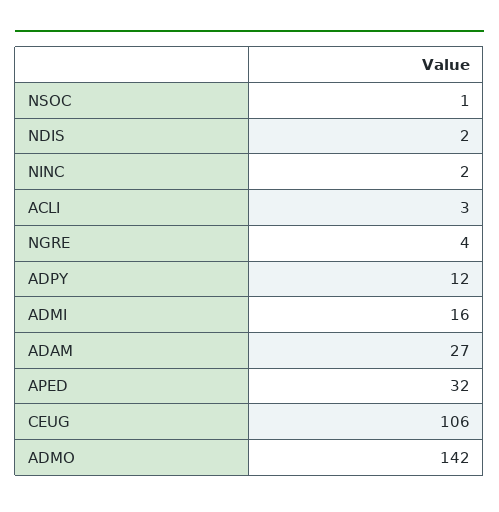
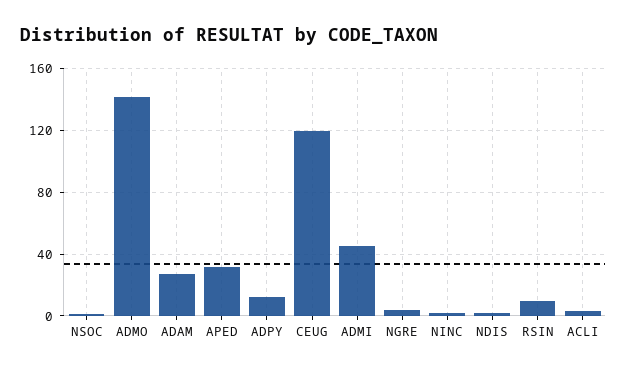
ADMI: 16 -> 45
CEUG: 106 -> 120
RSIN: none -> 10

